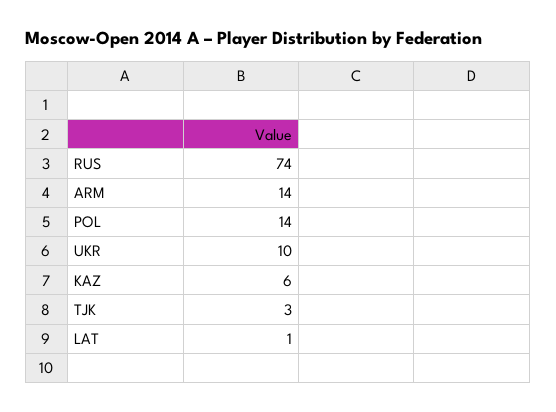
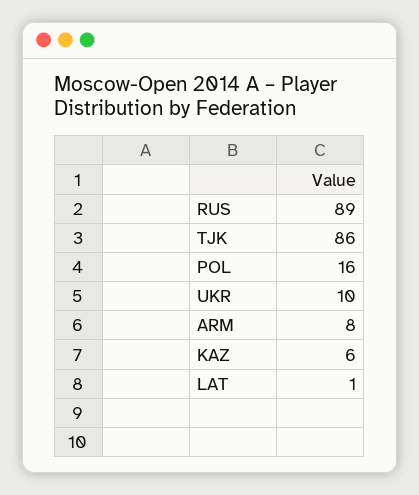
RUS: 74 -> 89
ARM: 14 -> 8
POL: 14 -> 16
TJK: 3 -> 86

